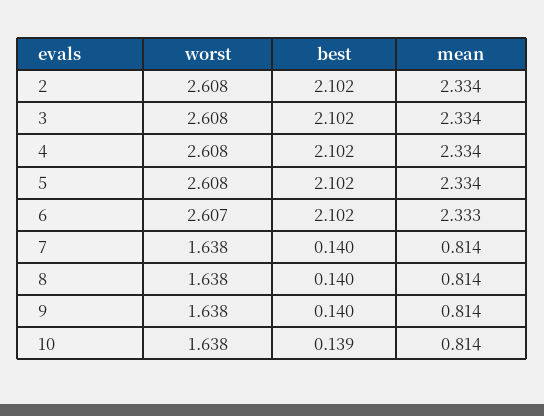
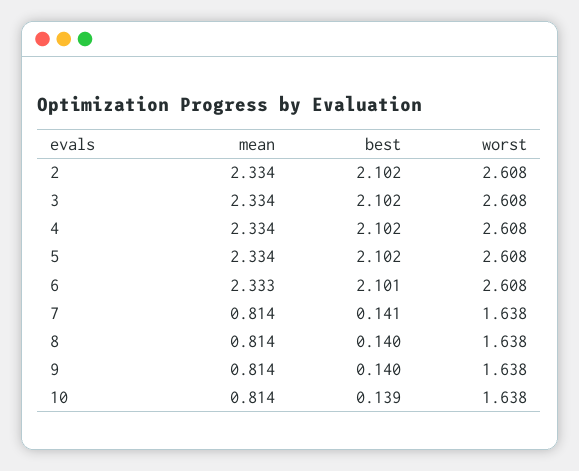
worst, 6: 2.607 -> 2.608
best, 6: 2.102 -> 2.101
best, 7: 0.14 -> 0.141

